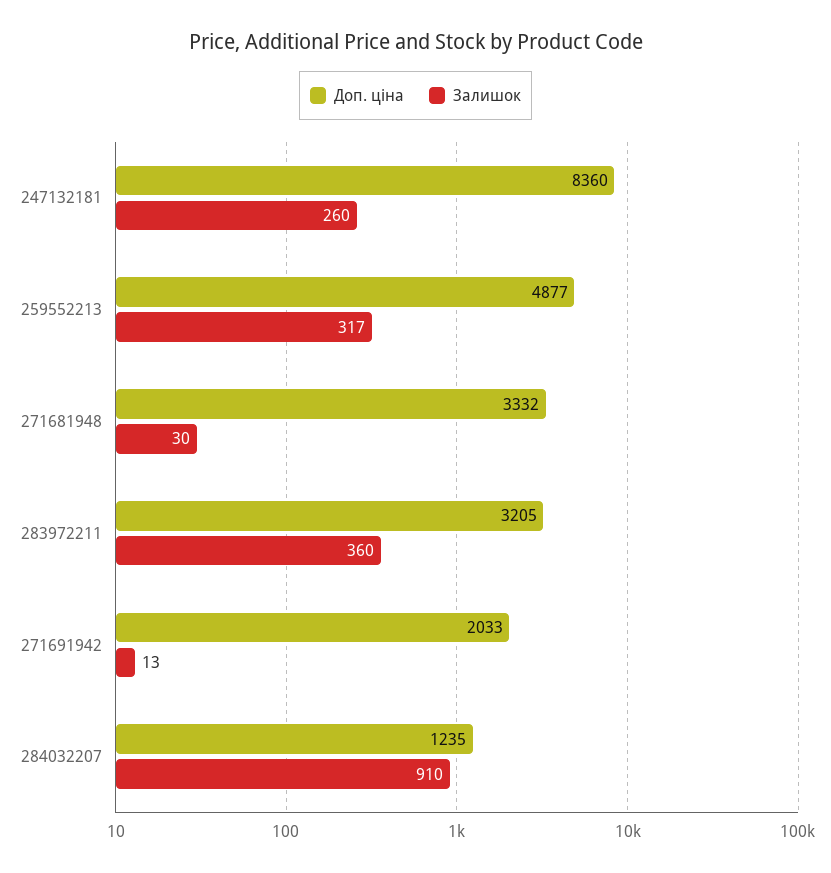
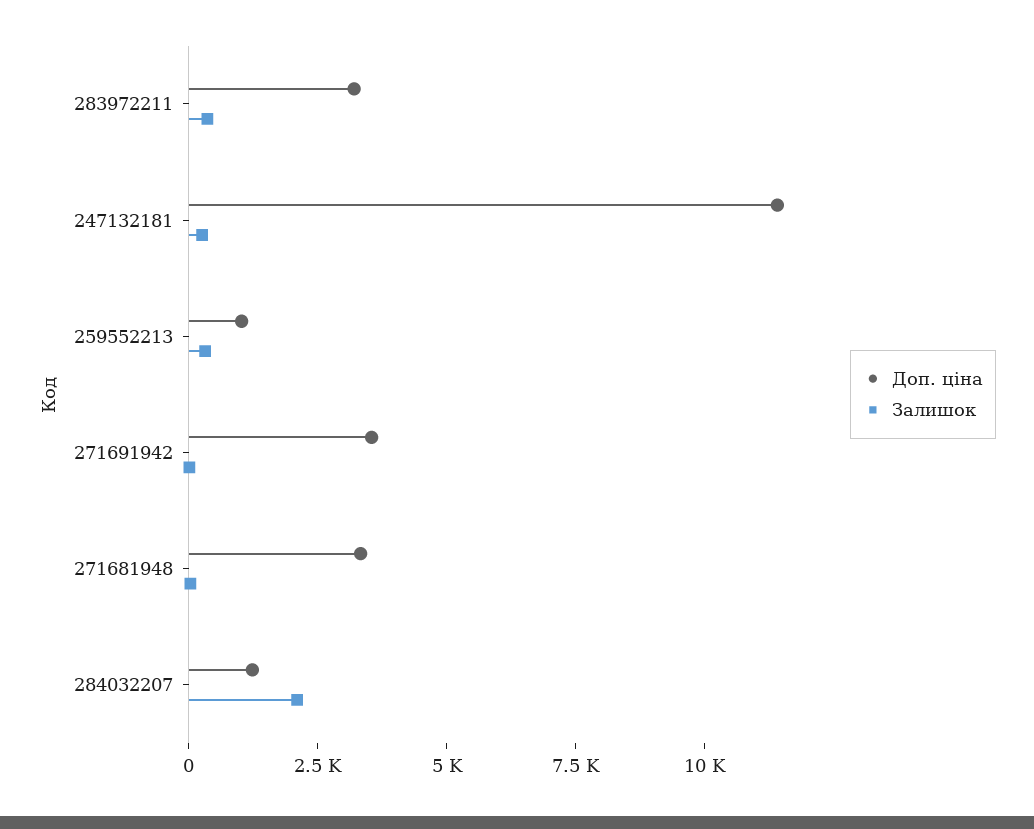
Доп. ціна, 247132181: 8360 -> 11500
Доп. ціна, 259552213: 4877 -> 1000
Доп. ціна, 271691942: 2033 -> 3500
Залишок, 284032207: 910 -> 2000

